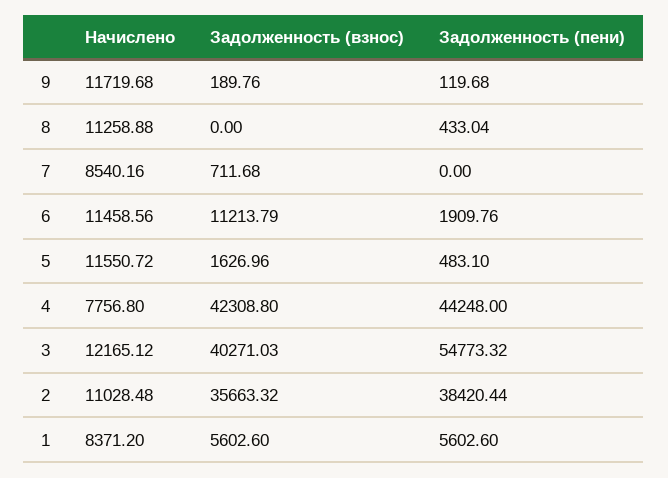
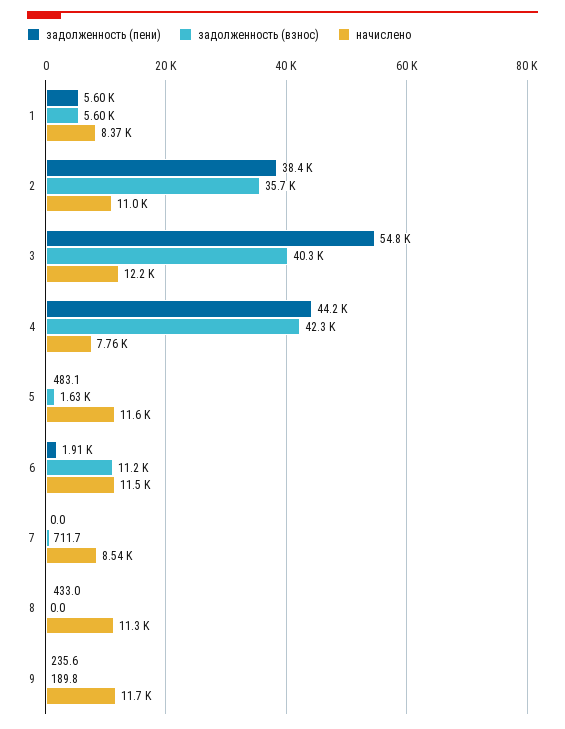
Задолженность (пени), 9: 119.68 -> 235.6

